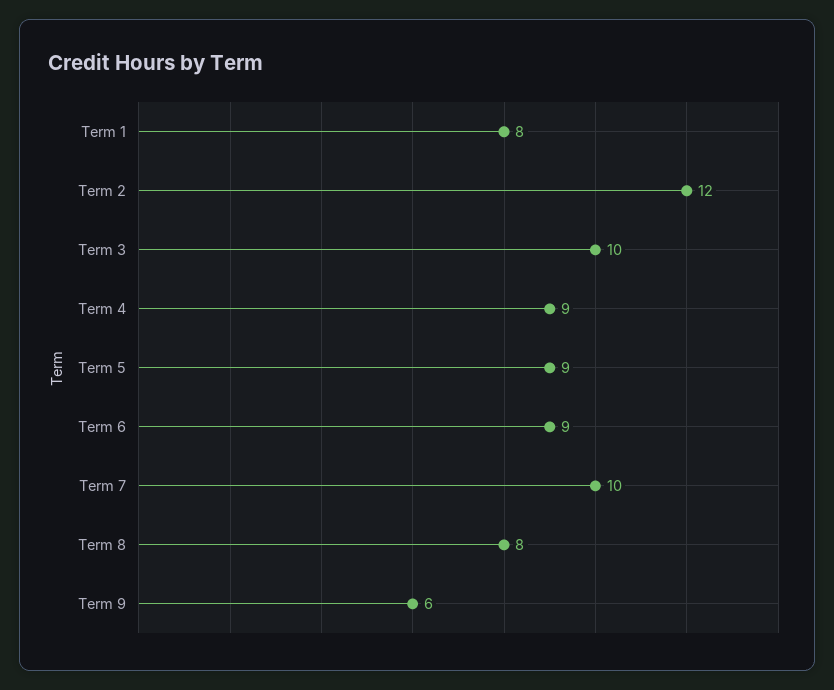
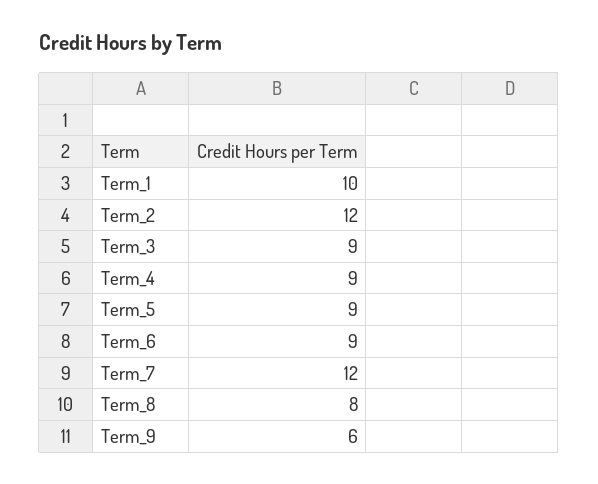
Term 1: 8 -> 10
Term 3: 10 -> 9
Term 7: 10 -> 12

